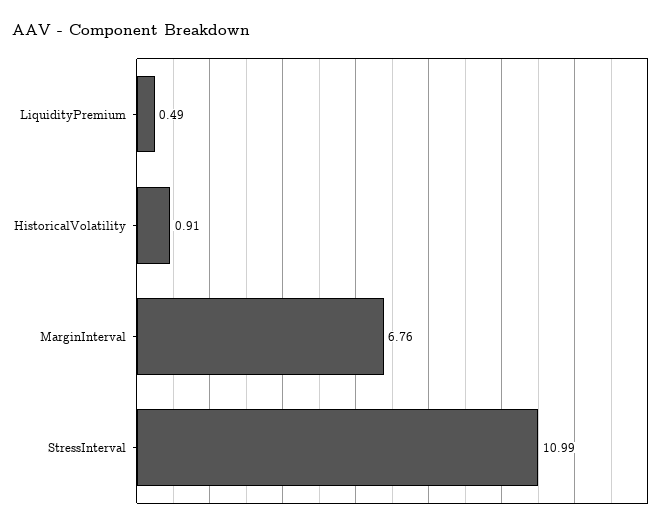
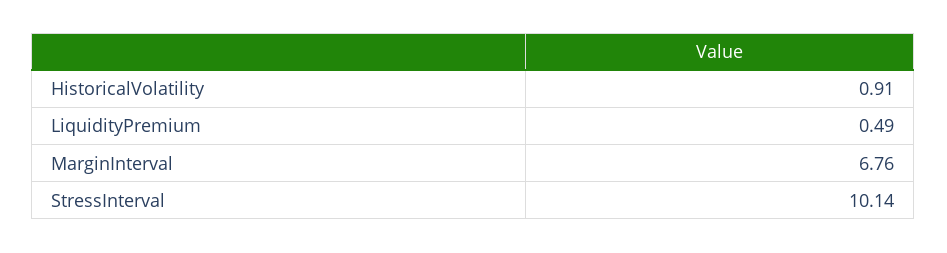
StressInterval: 10.99 -> 10.14

